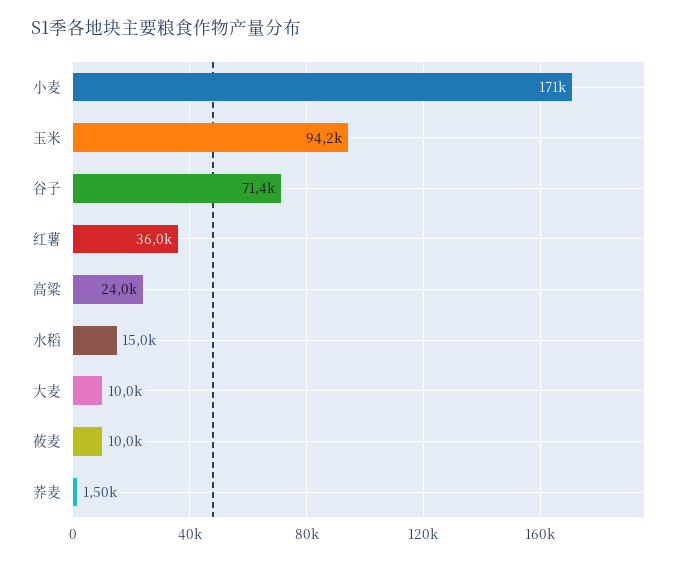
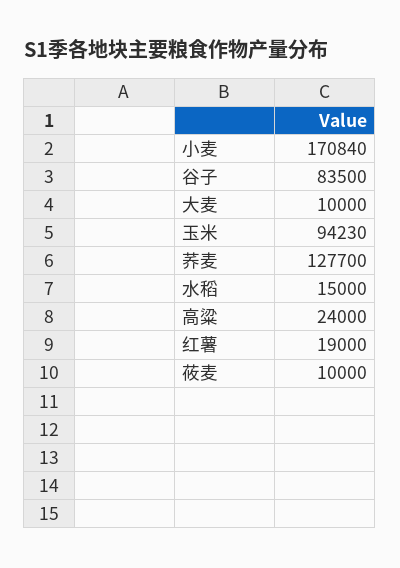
谷子: 71400 -> 83500
红薯: 36000 -> 19000
荞麦: 1500 -> 127700

